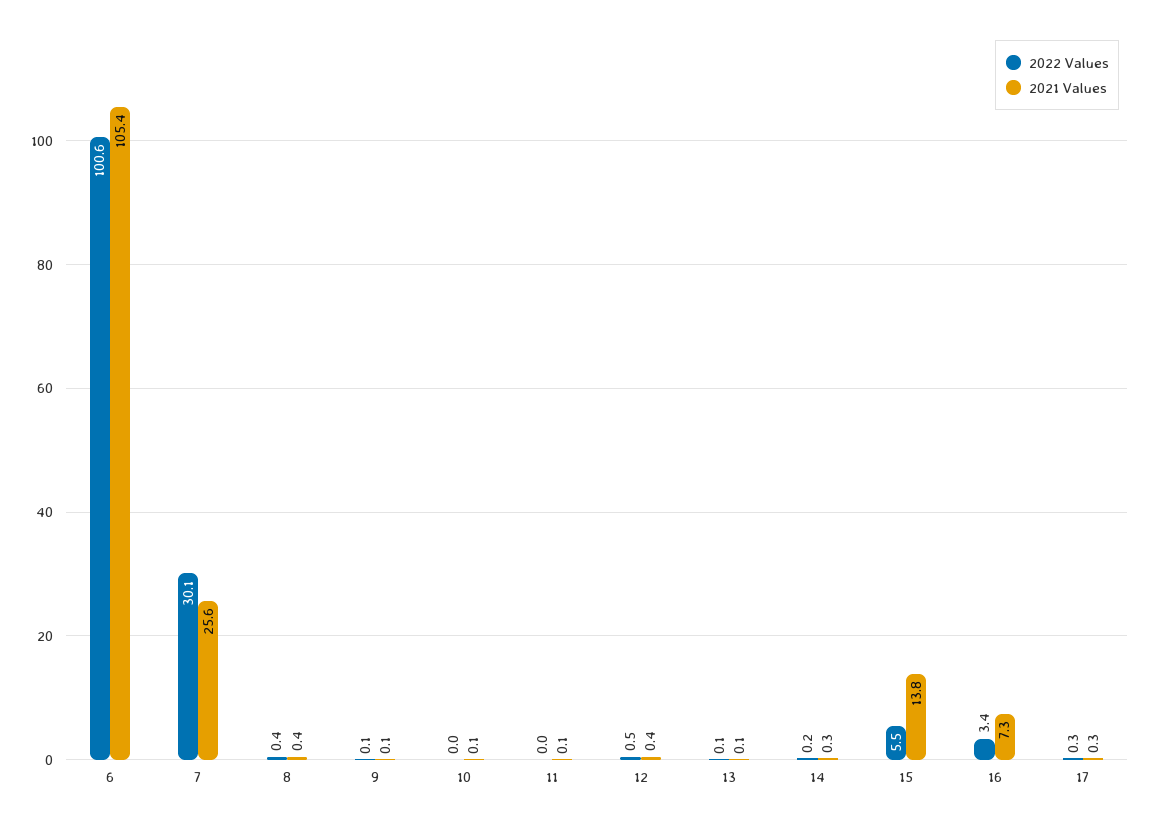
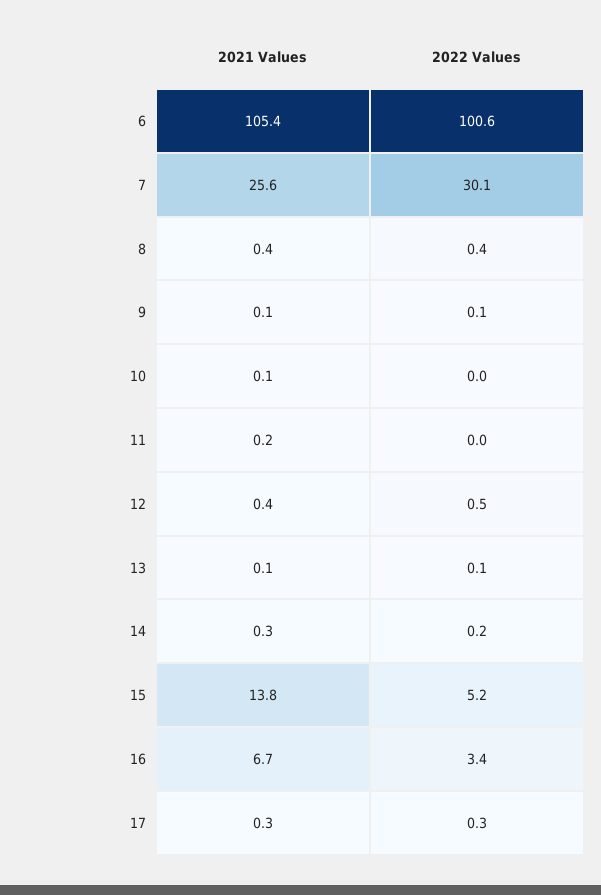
2021 Values, 11: 0.1 -> 0.2
2022 Values, 15: 5.5 -> 5.2
2021 Values, 16: 7.3 -> 6.7

